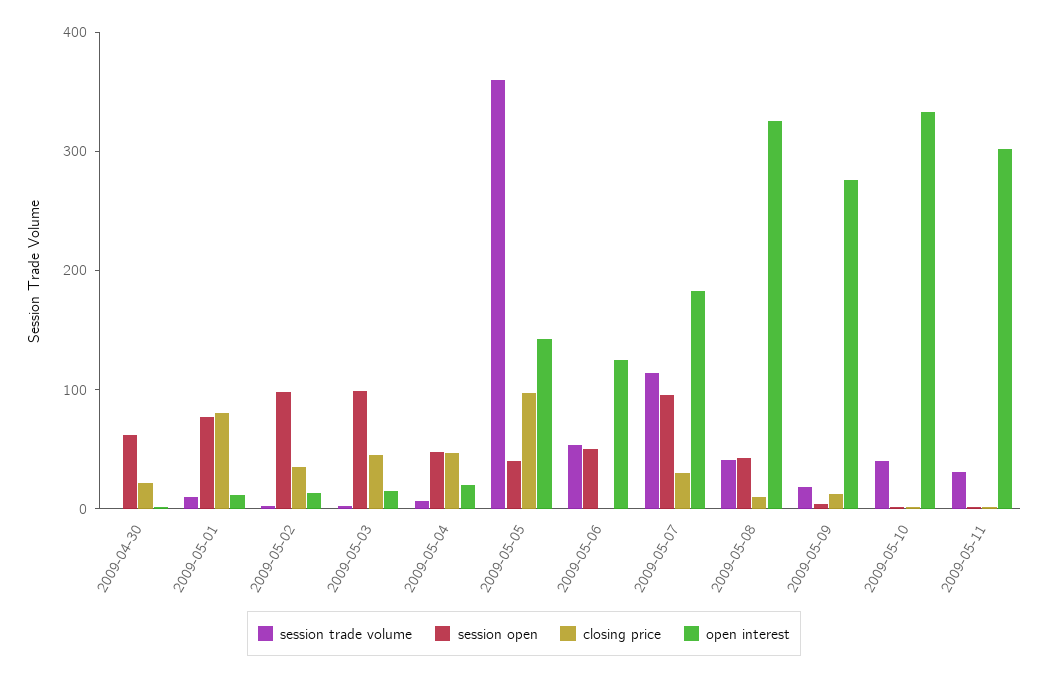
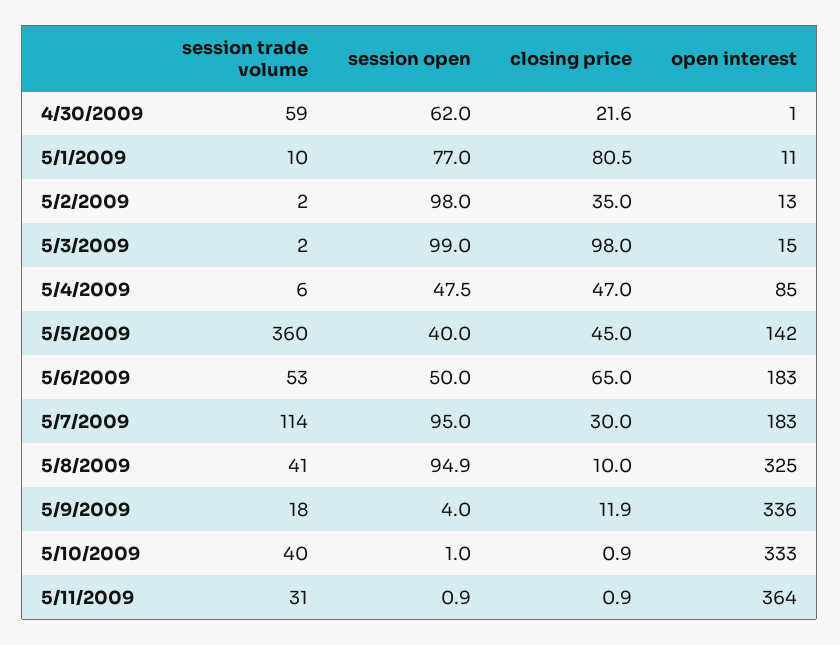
session trade volume, 2009-04-30: 0 -> 59
closing price, 2009-05-03: 40 -> 98
open interest, 2009-05-04: 20 -> 85
closing price, 2009-05-05: 100 -> 45
closing price, 2009-05-06: 0 -> 65
open interest, 2009-05-06: 120 -> 183
session open, 2009-05-08: 40 -> 94.9
open interest, 2009-05-09: 280 -> 336
open interest, 2009-05-11: 300 -> 364

